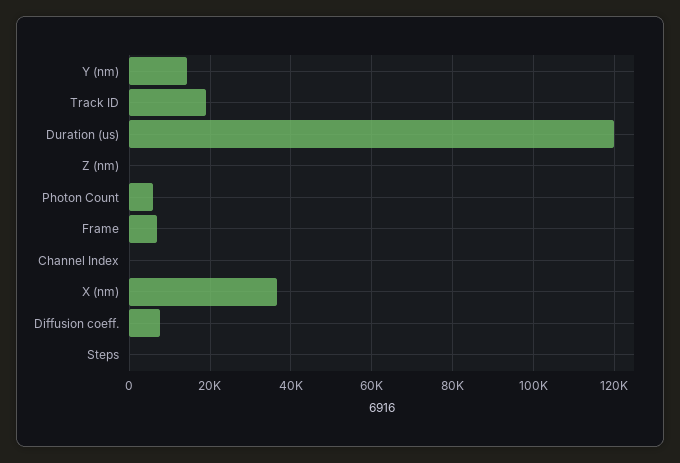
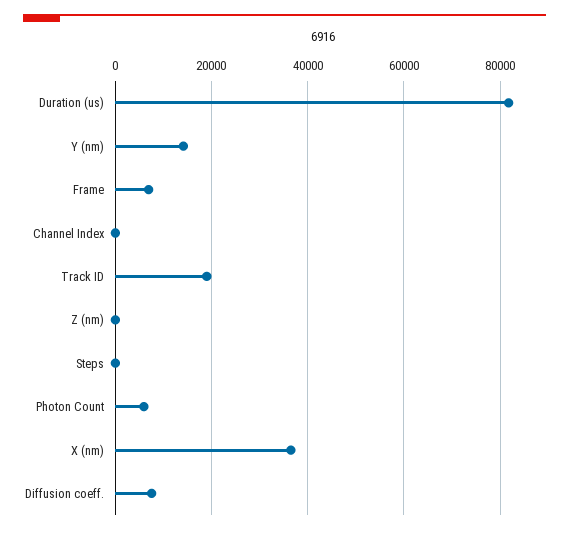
Duration (us): 120000 -> 82000

